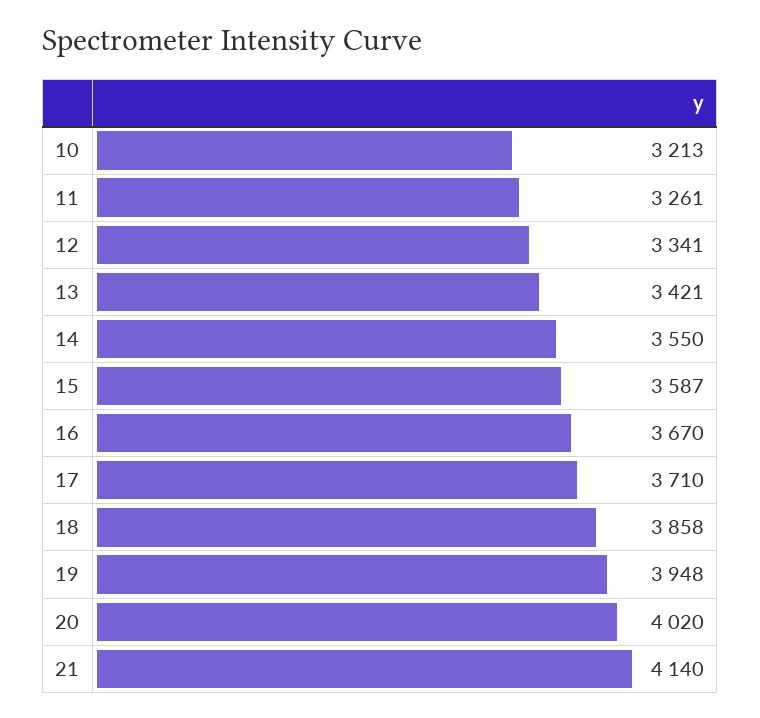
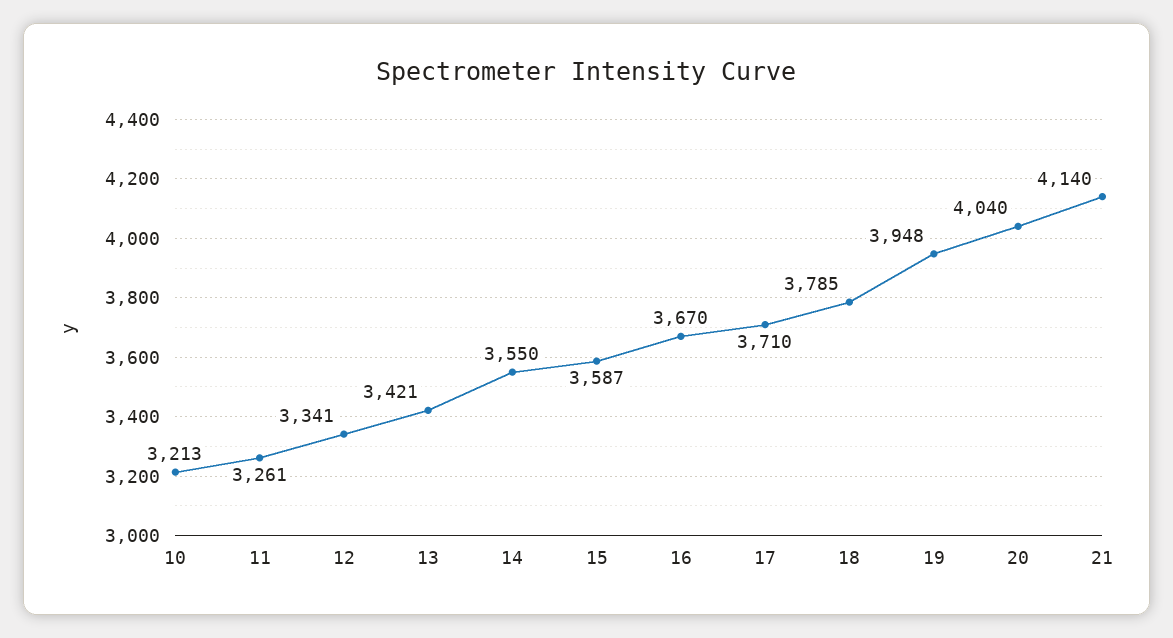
18: 3858 -> 3785
20: 4020 -> 4040

